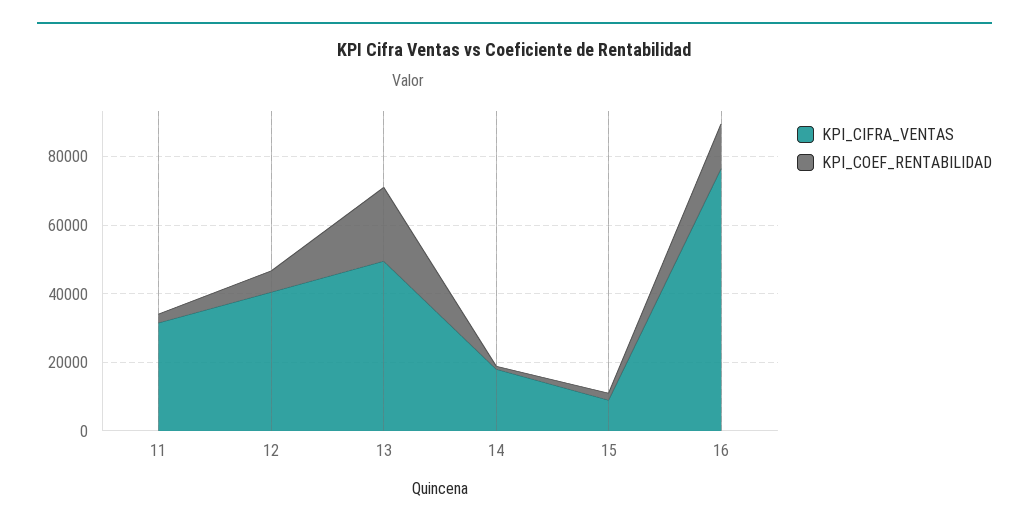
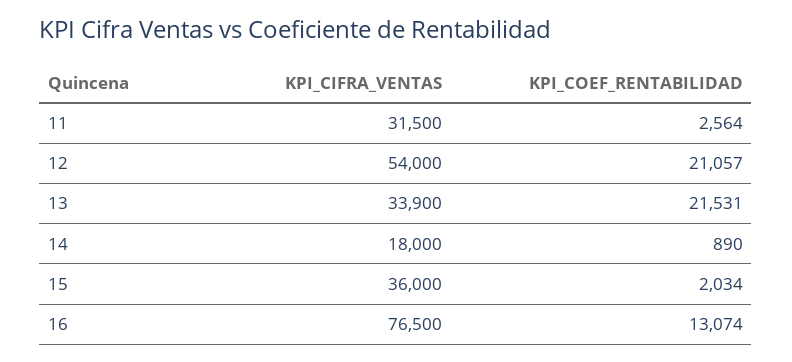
KPI_CIFRA_VENTAS, 12: 40000 -> 54000
KPI_COEF_RENTABILIDAD, 12: 5000 -> 21057
KPI_CIFRA_VENTAS, 13: 50000 -> 33900
KPI_CIFRA_VENTAS, 15: 10000 -> 36000

